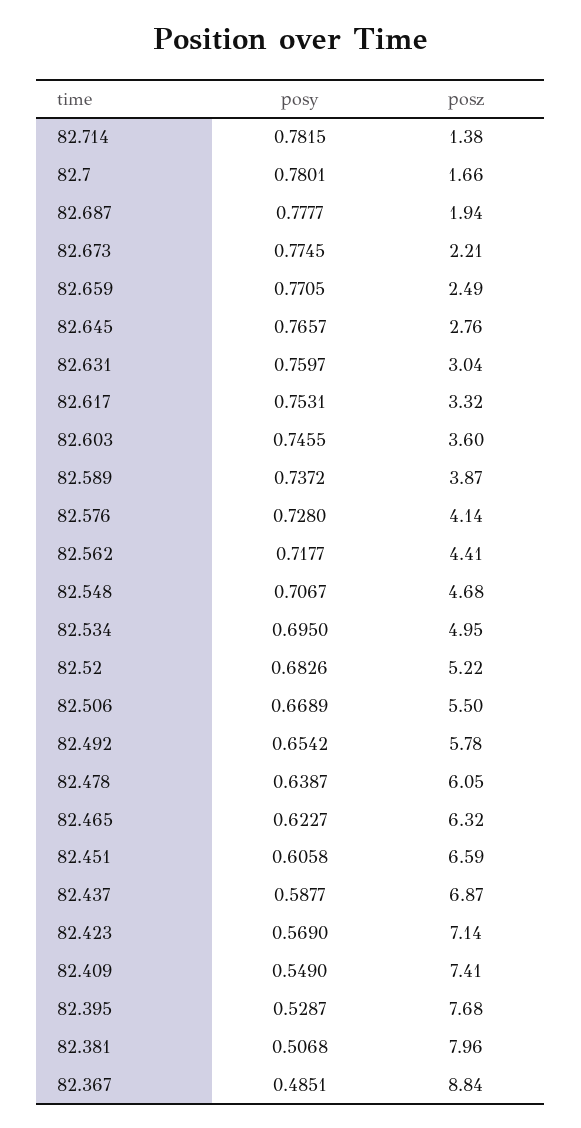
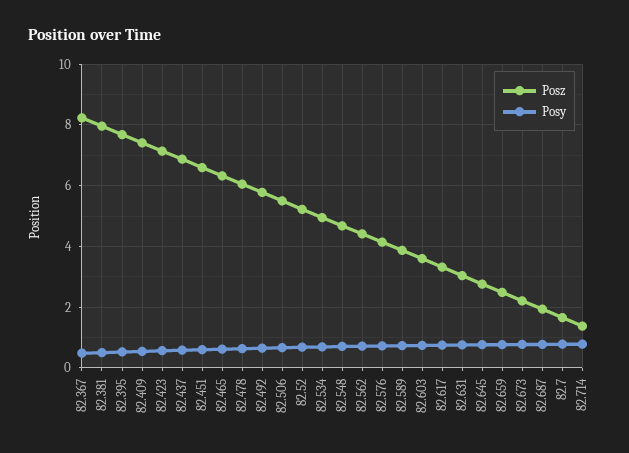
posz, 82.367: 8.84 -> 8.2

